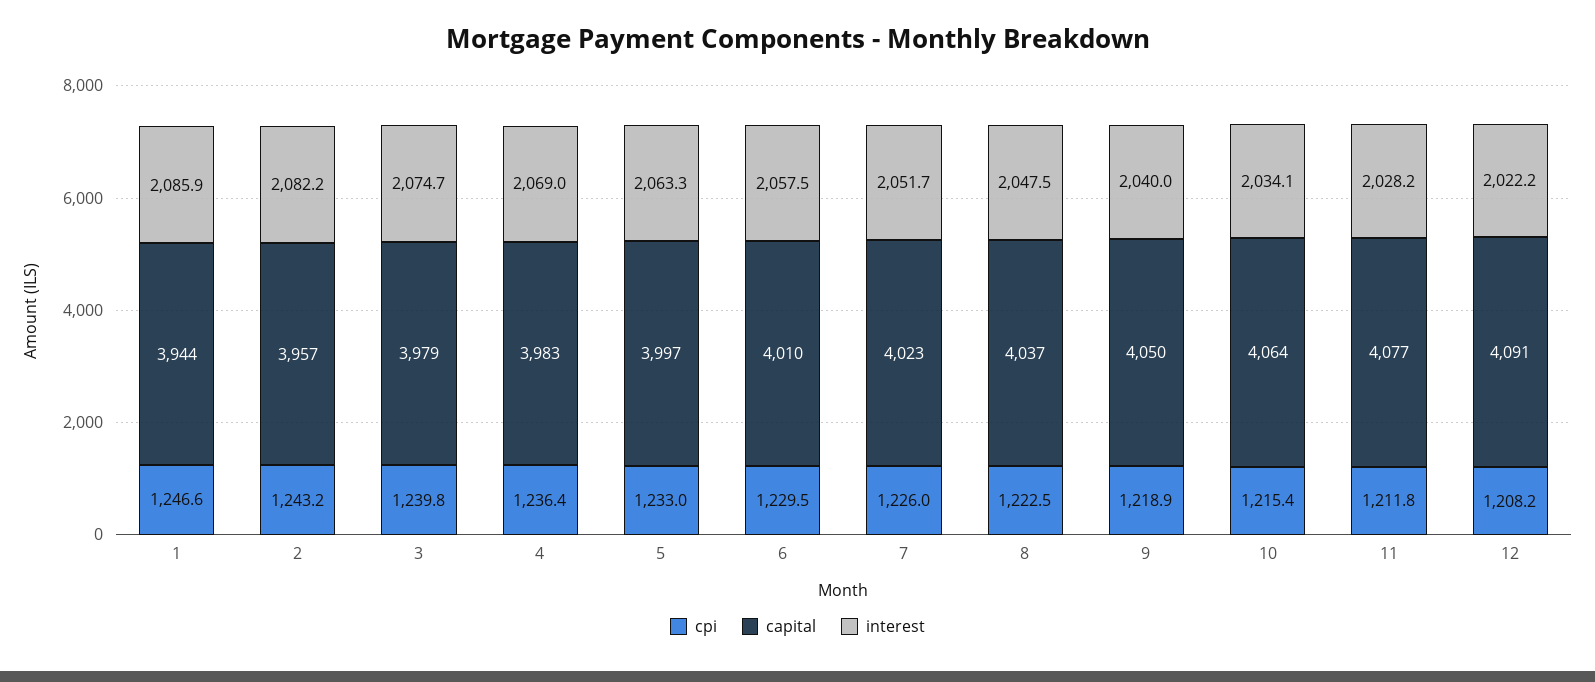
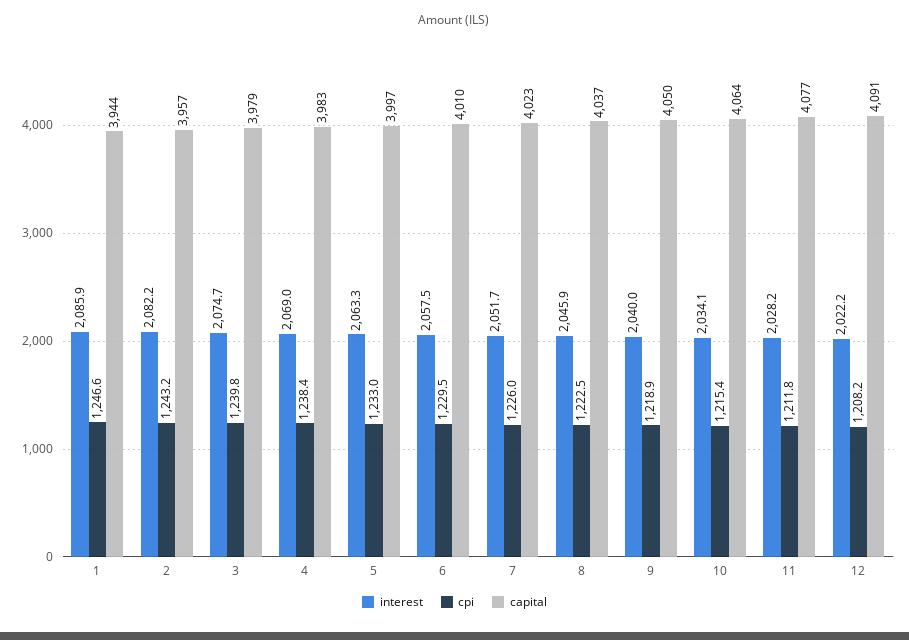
cpi, 4: 1236.4 -> 1238.4
interest, 8: 2047.5 -> 2045.9

